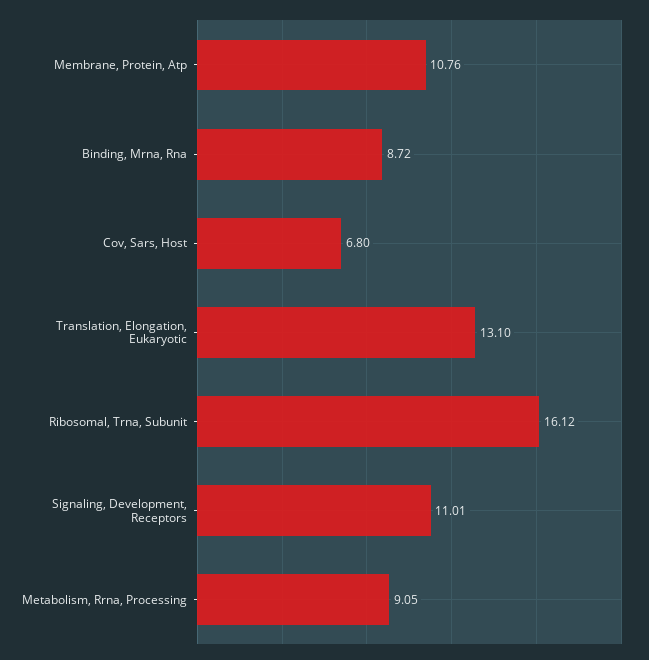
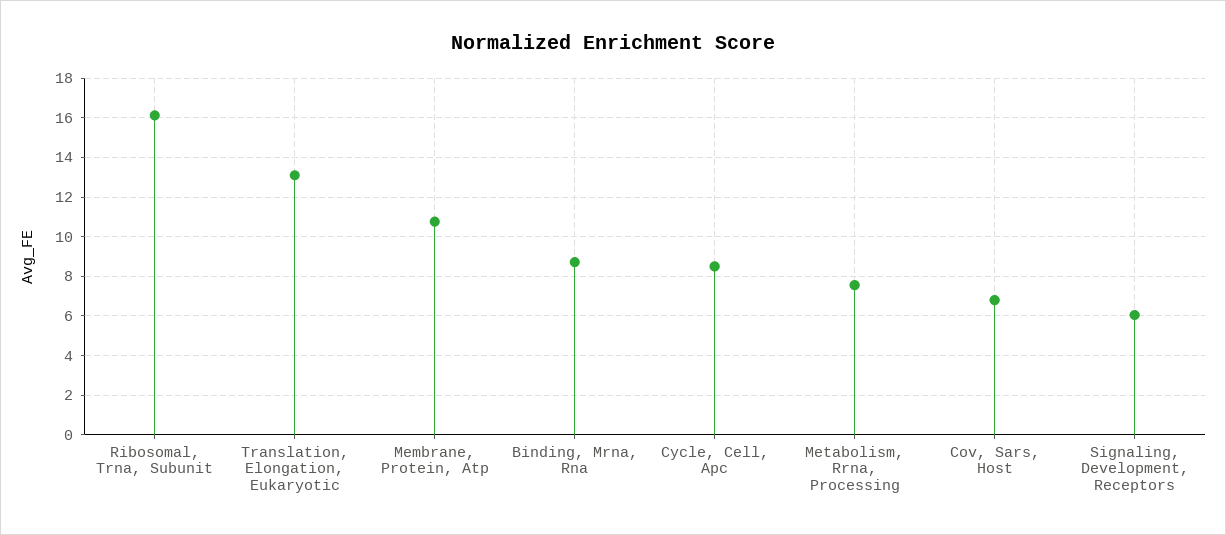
Signaling, Development, Receptors: 11.01 -> 6
Metabolism, Rrna, Processing: 9.05 -> 7.5
Cycle, Cell, Apc: none -> 8.5

